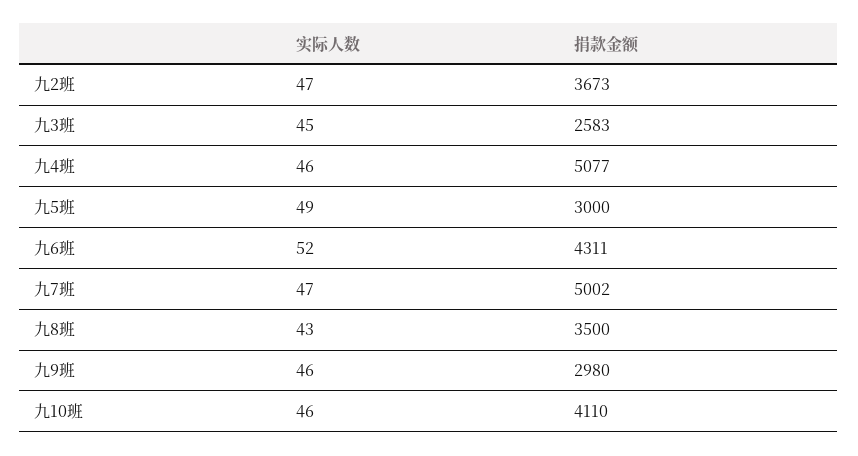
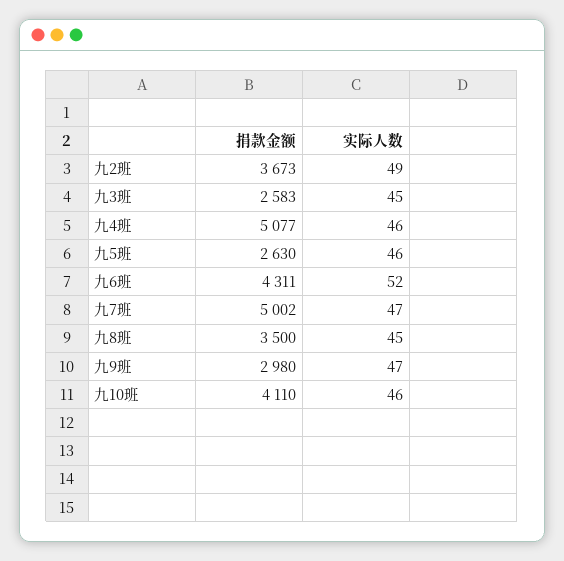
实际人数, 九2班: 47 -> 49
实际人数, 九5班: 49 -> 46
捐款金额, 九5班: 3000 -> 2630
实际人数, 九8班: 43 -> 45
实际人数, 九9班: 46 -> 47

